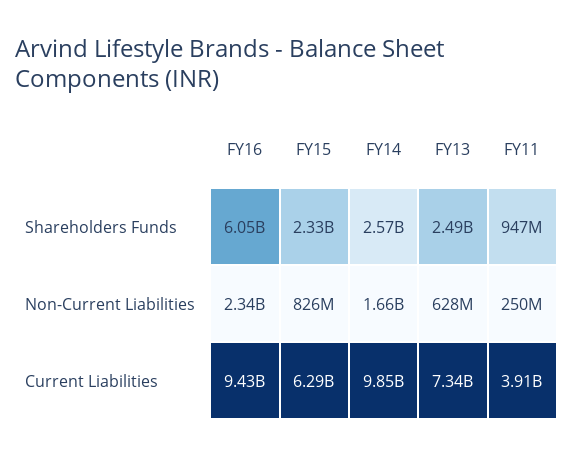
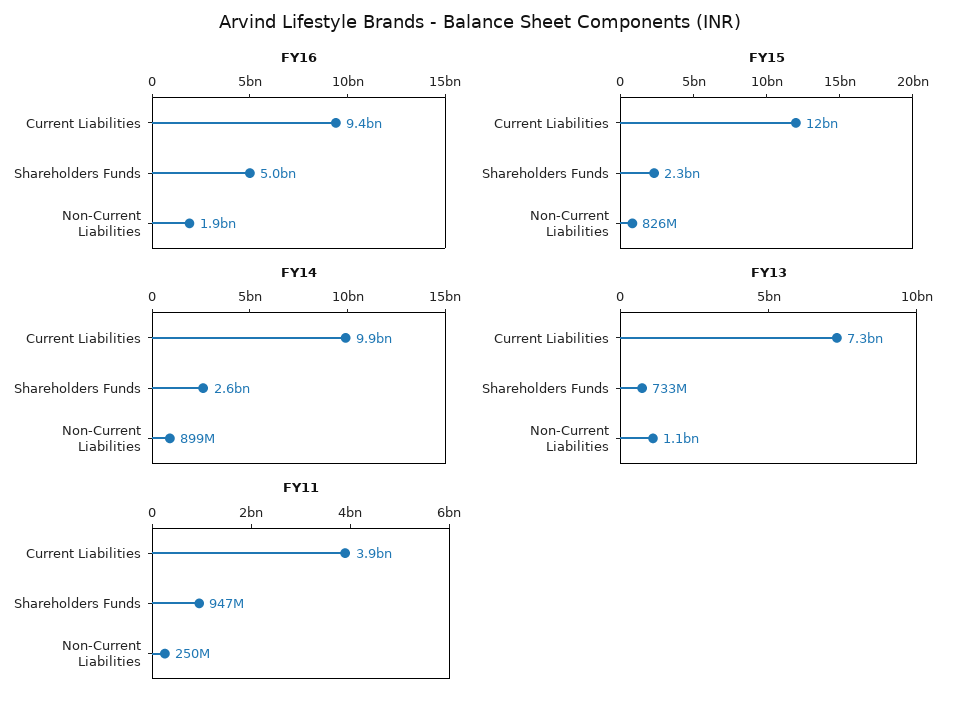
FY16, Shareholders Funds: 6050000000 -> 5000000000
FY13, Shareholders Funds: 2490000000 -> 733000000
FY16, Non-Current Liabilities: 2340000000 -> 1900000000
FY14, Non-Current Liabilities: 1660000000 -> 899000000
FY13, Non-Current Liabilities: 628000000 -> 1100000000
FY15, Current Liabilities: 6290000000 -> 12000000000

